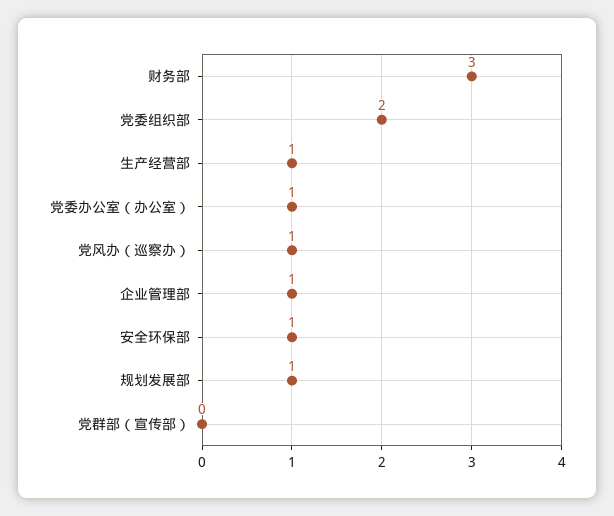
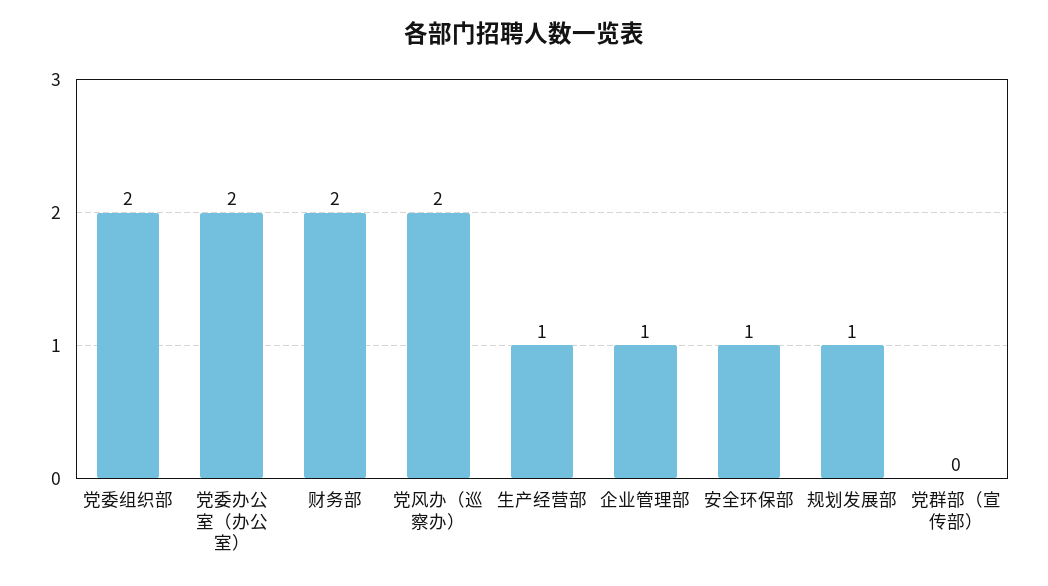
财务部: 3 -> 2
党委办公室（办公室）: 1 -> 2
党风办（巡察办）: 1 -> 2

